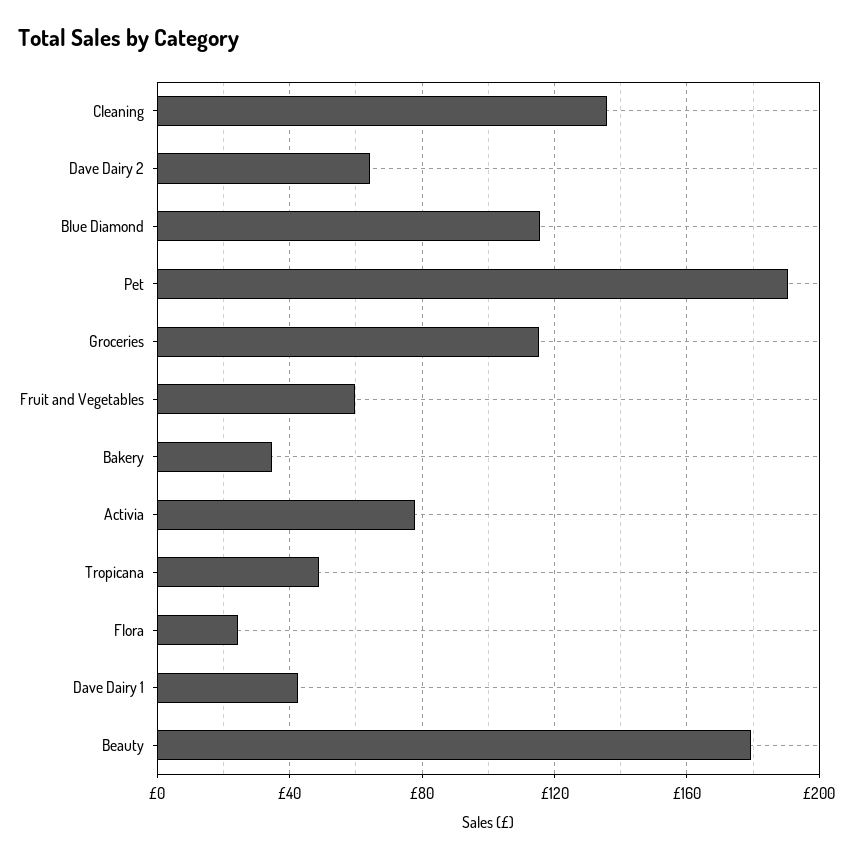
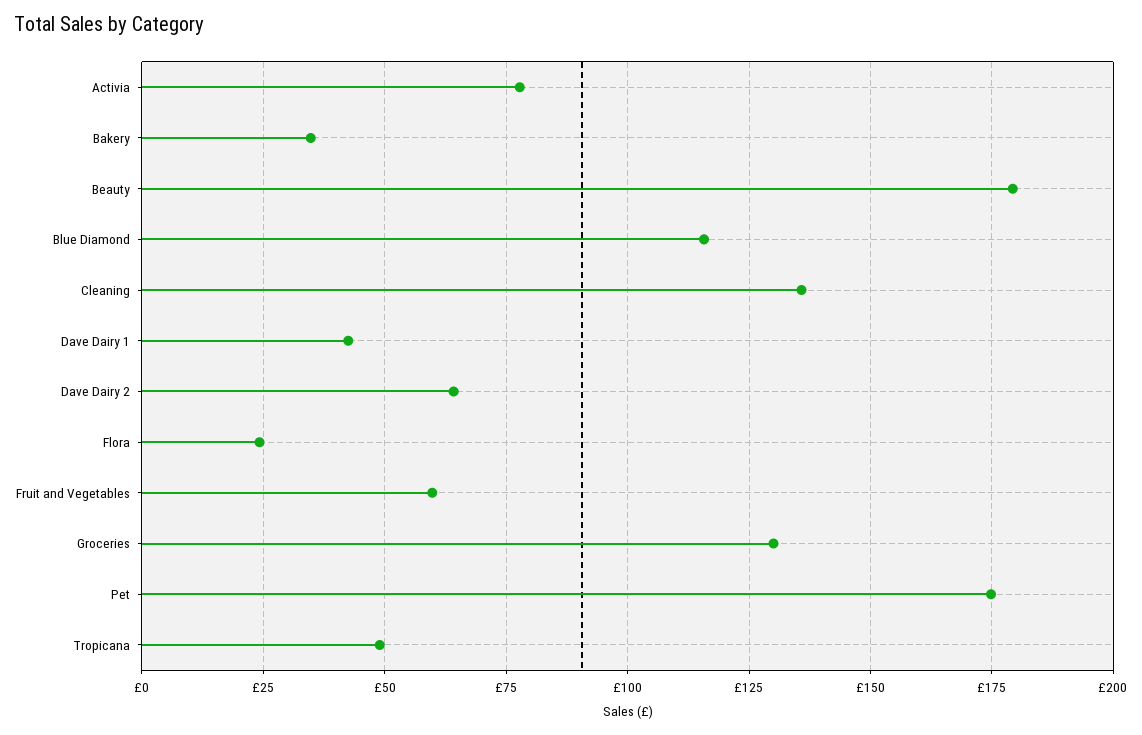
Pet: 190 -> 175
Groceries: 115 -> 130

